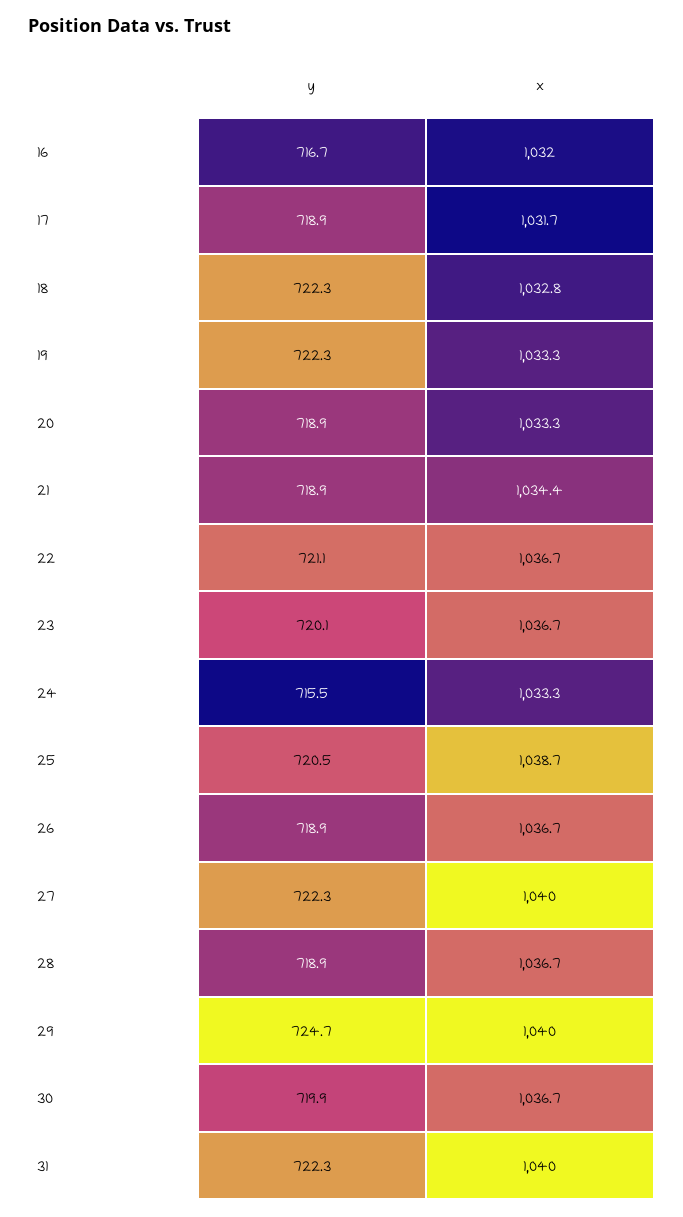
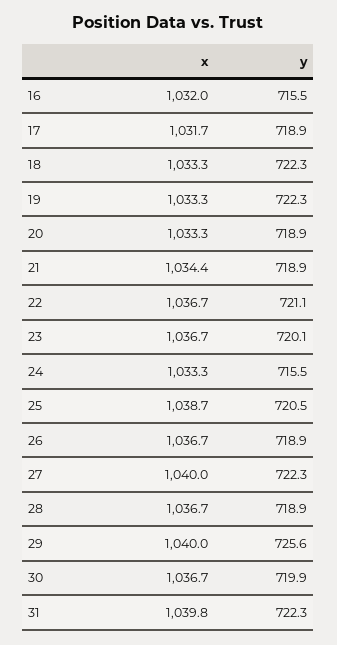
y, 16: 716.7 -> 715.5
x, 18: 1032.8 -> 1033.3
y, 29: 724.7 -> 725.6
x, 31: 1040 -> 1039.8

